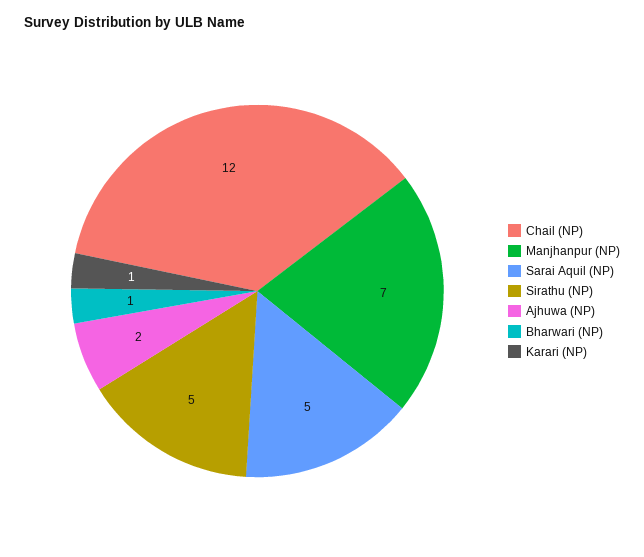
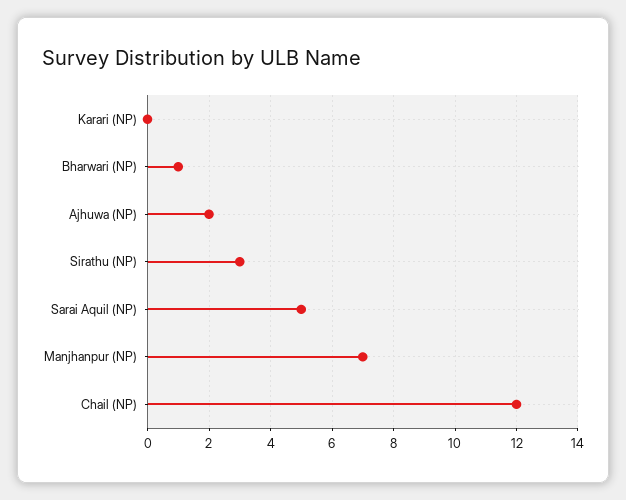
Sirathu (NP): 5 -> 3
Karari (NP): 1 -> 0

